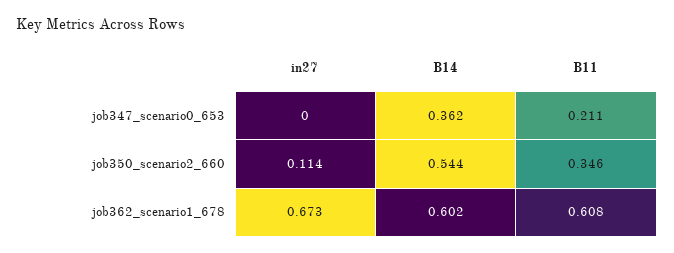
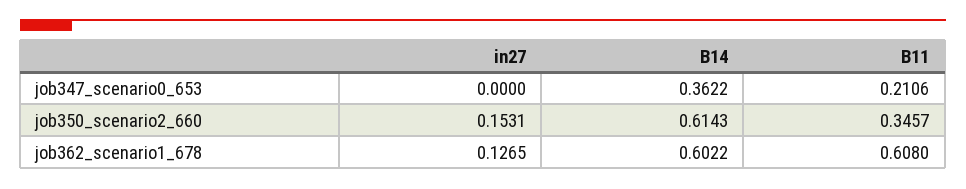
in27, job350_scenario2_660: 0.114 -> 0.1531
B14, job350_scenario2_660: 0.544 -> 0.6143
in27, job362_scenario1_678: 0.673 -> 0.1265

